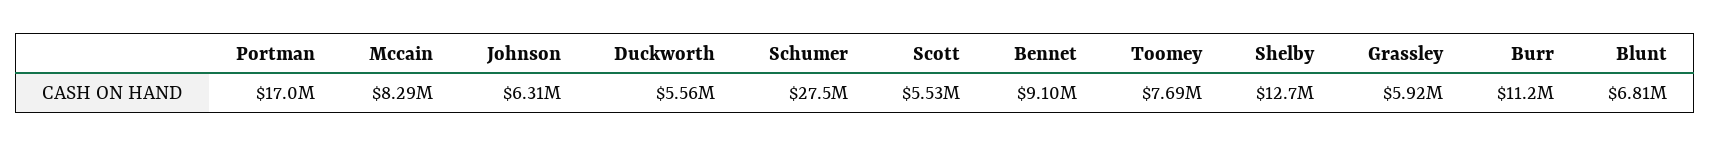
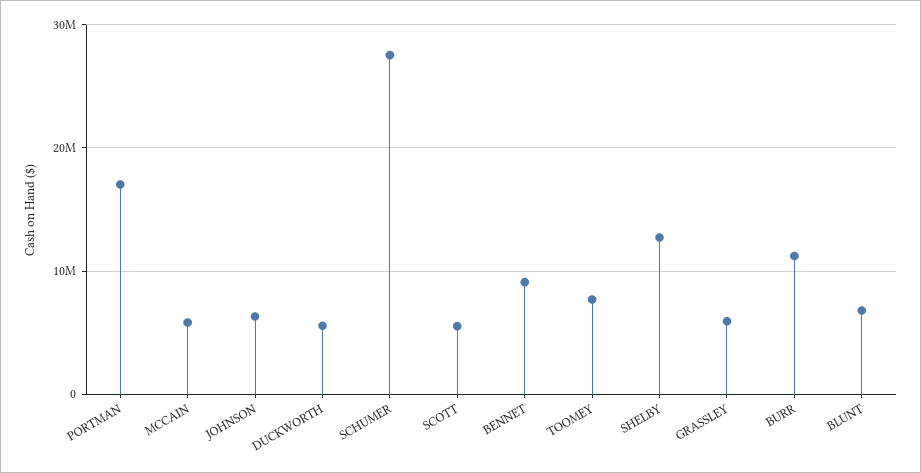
Mccain: 8290000 -> 6000000

